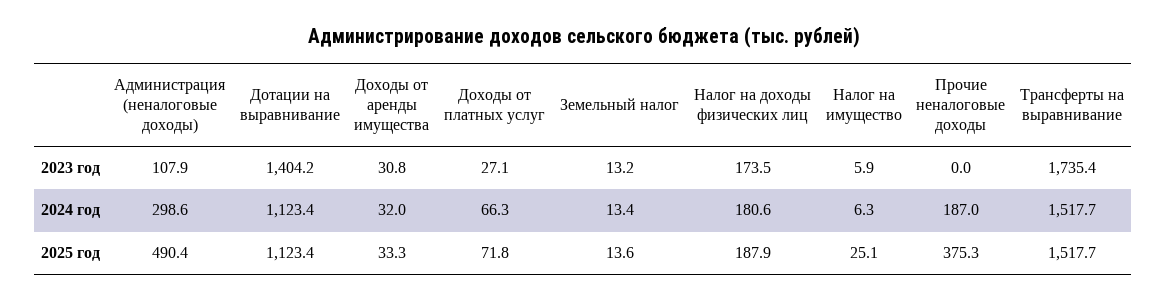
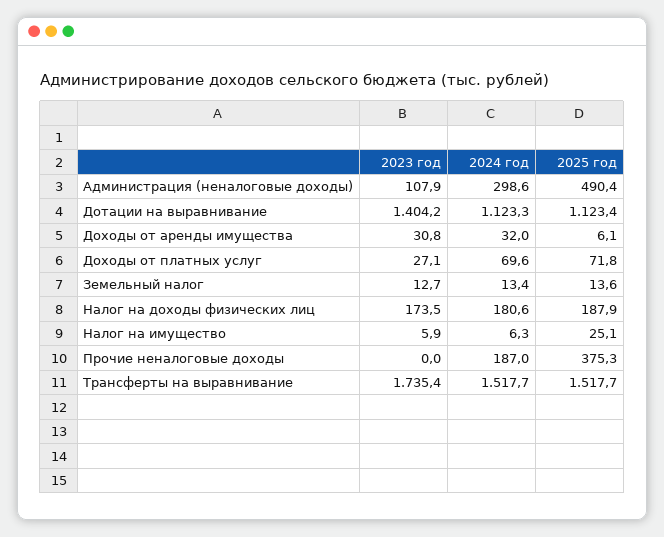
Земельный налог, 2023 год: 13.2 -> 12.7
Дотации на выравнивание, 2024 год: 1123.4 -> 1123.3
Доходы от платных услуг, 2024 год: 66.3 -> 69.6
Доходы от аренды имущества, 2025 год: 33.3 -> 6.1

